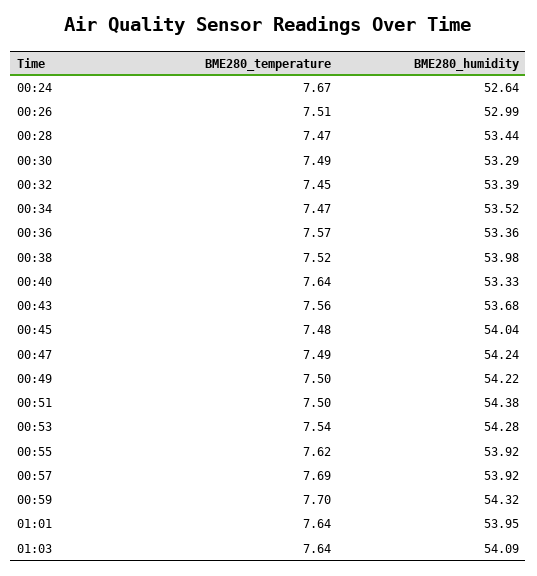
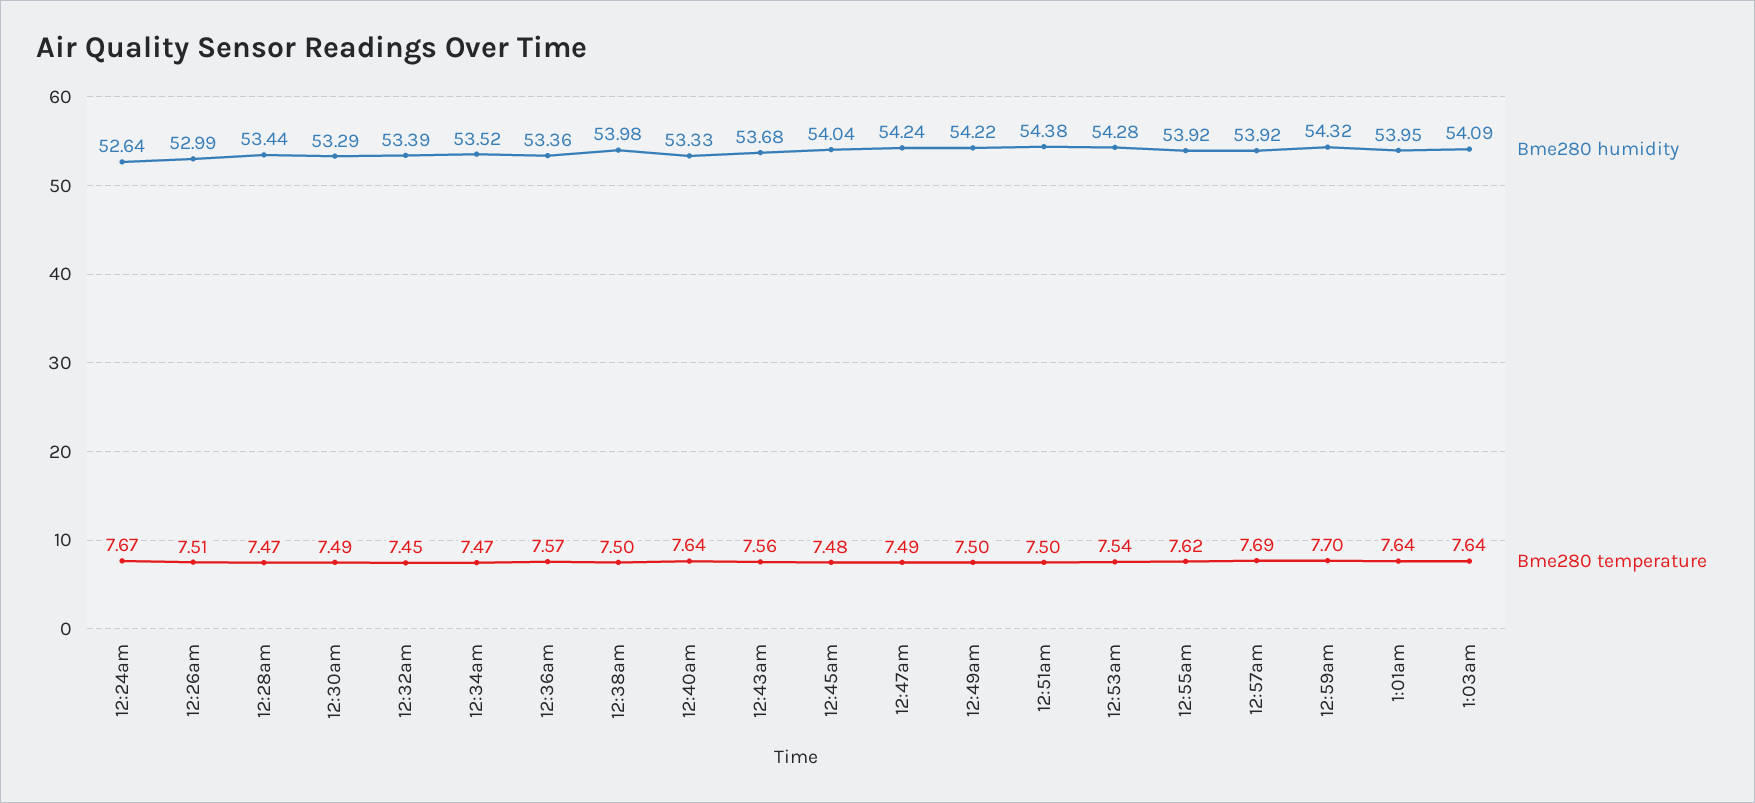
BME280_temperature, 00:38: 7.52 -> 7.5

